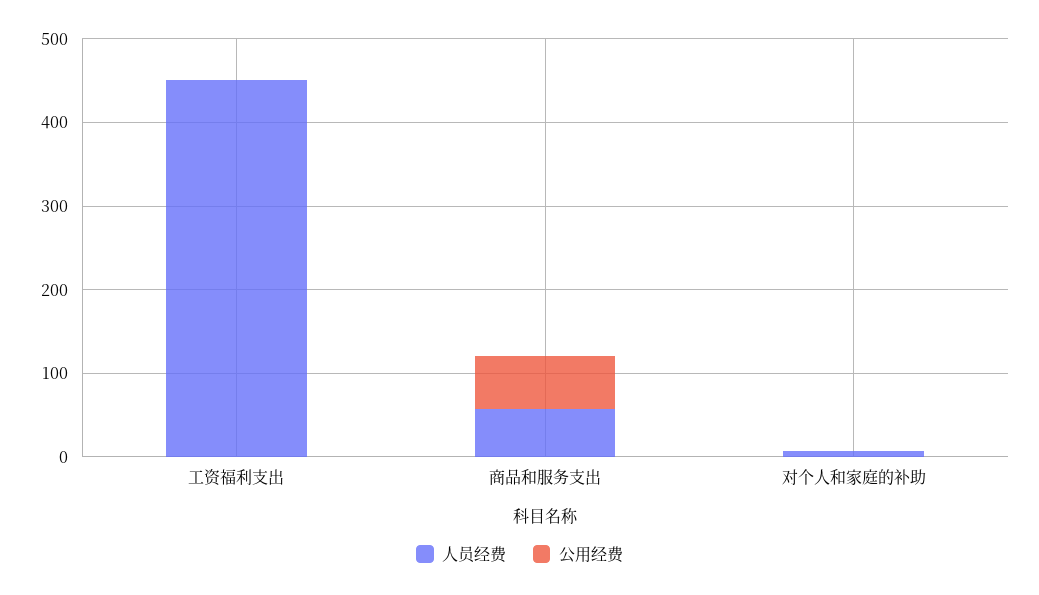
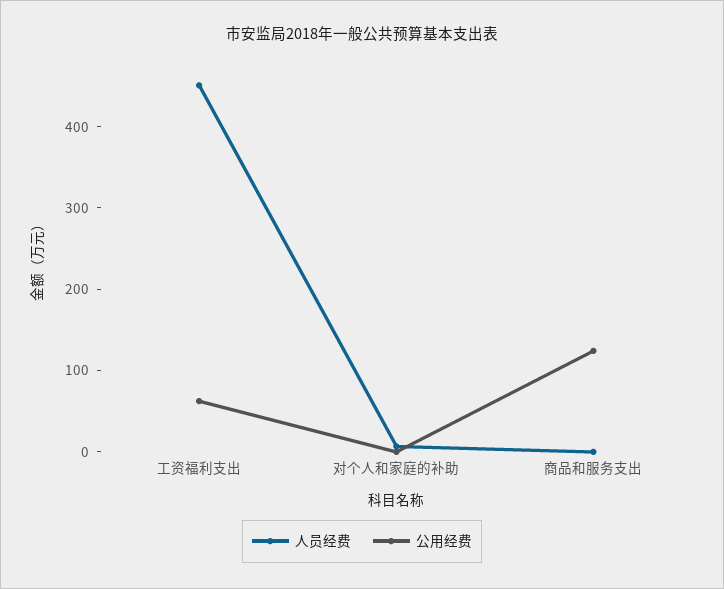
公用经费, 工资福利支出: 0 -> 60
人员经费, 商品和服务支出: 60 -> 0
公用经费, 商品和服务支出: 60 -> 120

